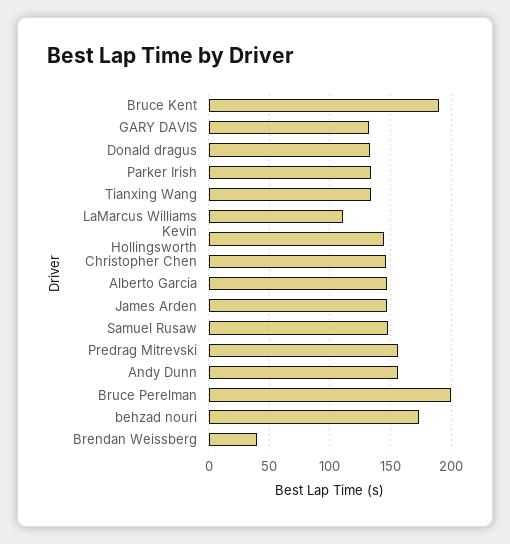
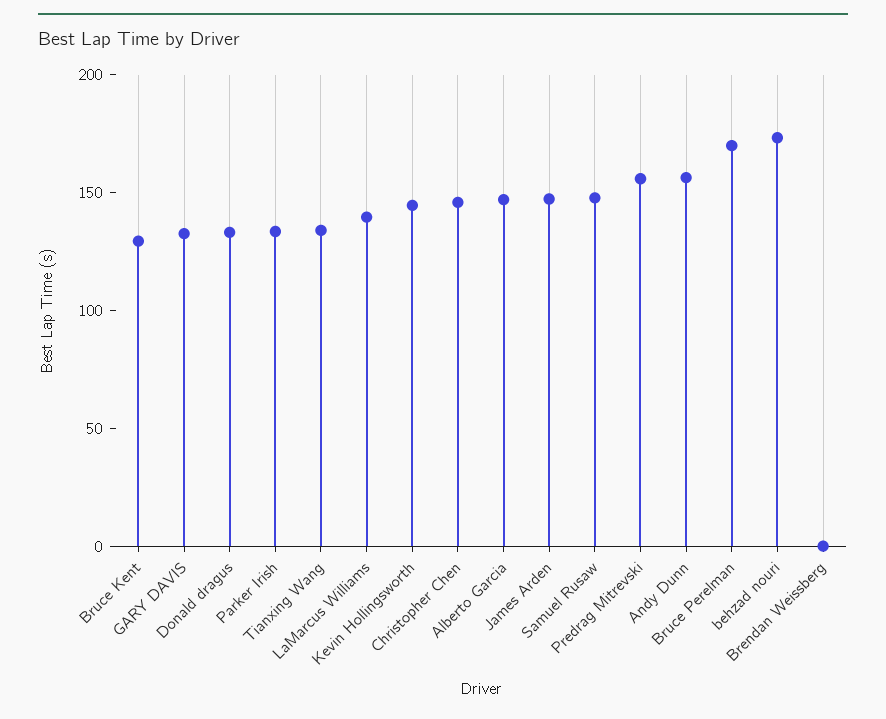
Bruce Kent: 190 -> 130
LaMarcus Williams: 110 -> 140
Bruce Perelman: 200 -> 170
Brendan Weissberg: 40 -> 0

